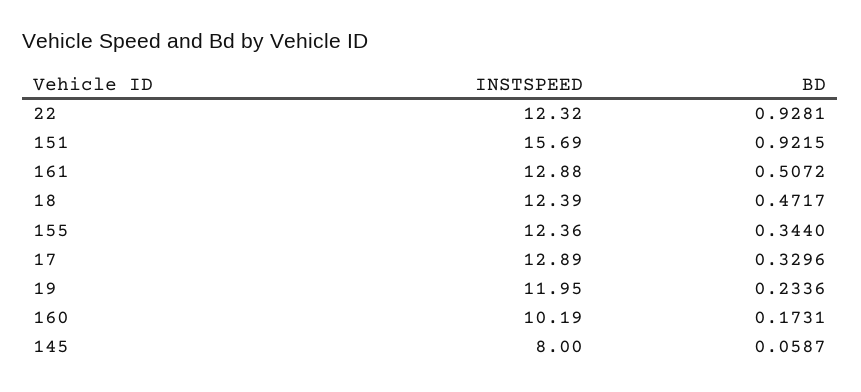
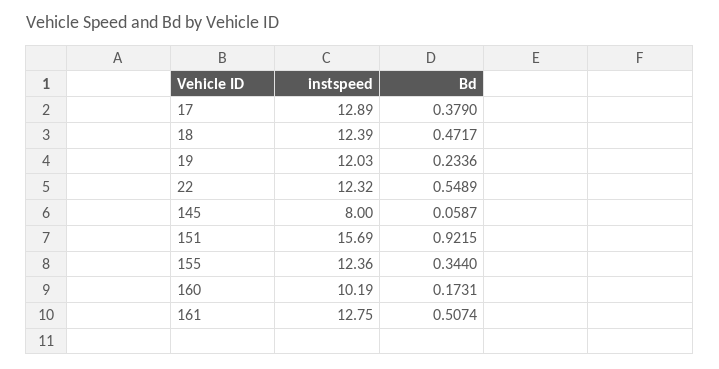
BD, 22: 0.9281 -> 0.5489
INSTSPEED, 161: 12.88 -> 12.75
BD, 161: 0.5072 -> 0.5074
BD, 17: 0.3296 -> 0.379
INSTSPEED, 19: 11.95 -> 12.03

